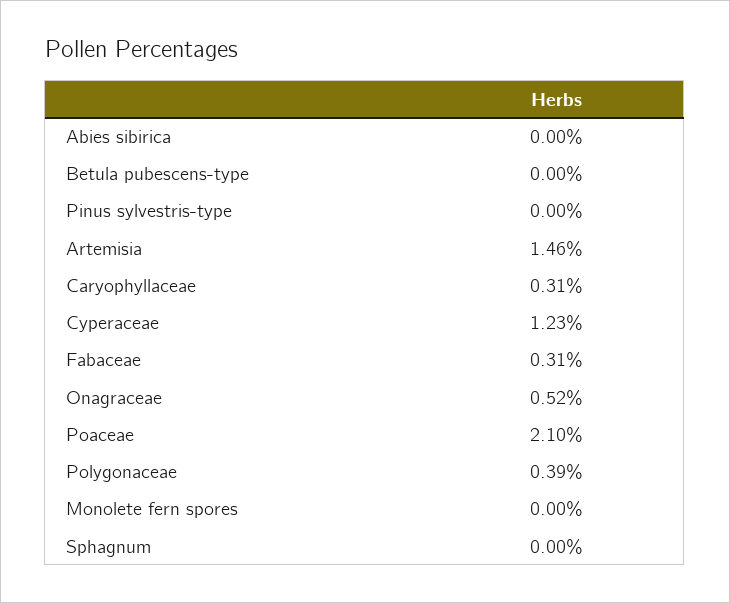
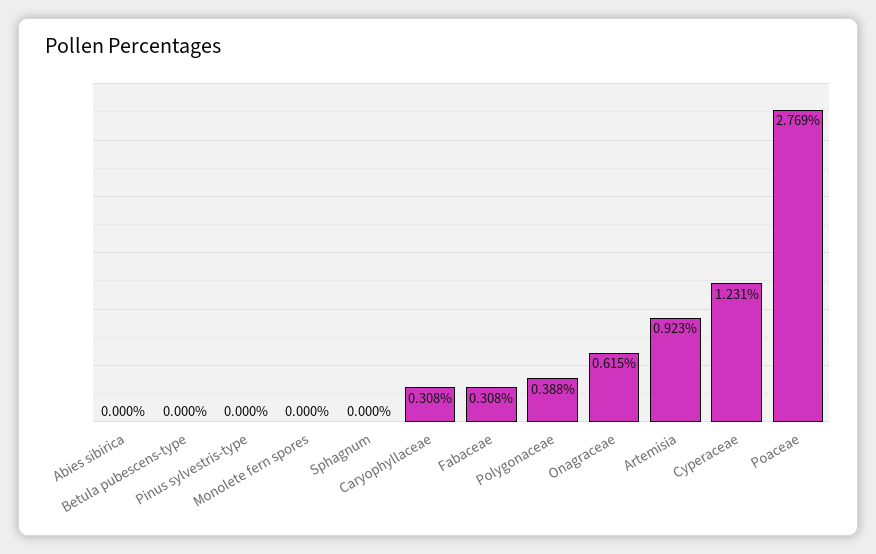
Artemisia: 1.46 -> 0.923
Onagraceae: 0.52 -> 0.615
Poaceae: 2.1 -> 2.769

